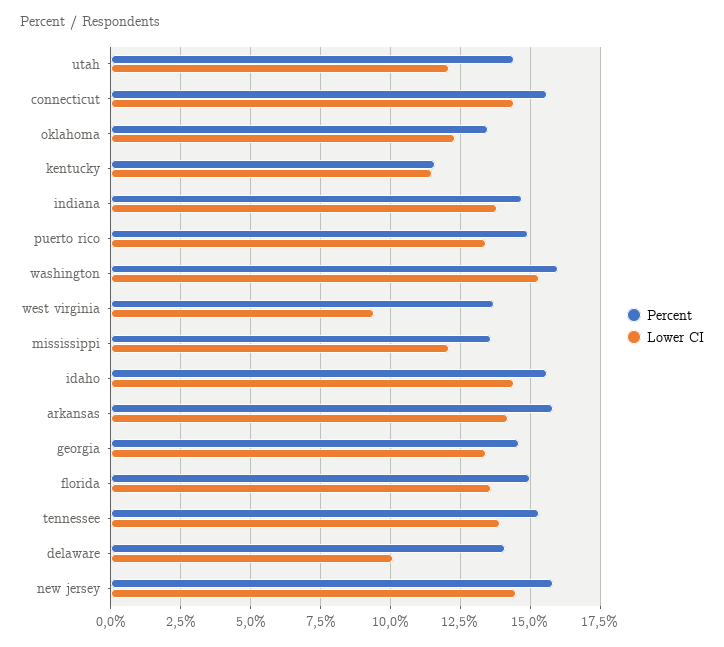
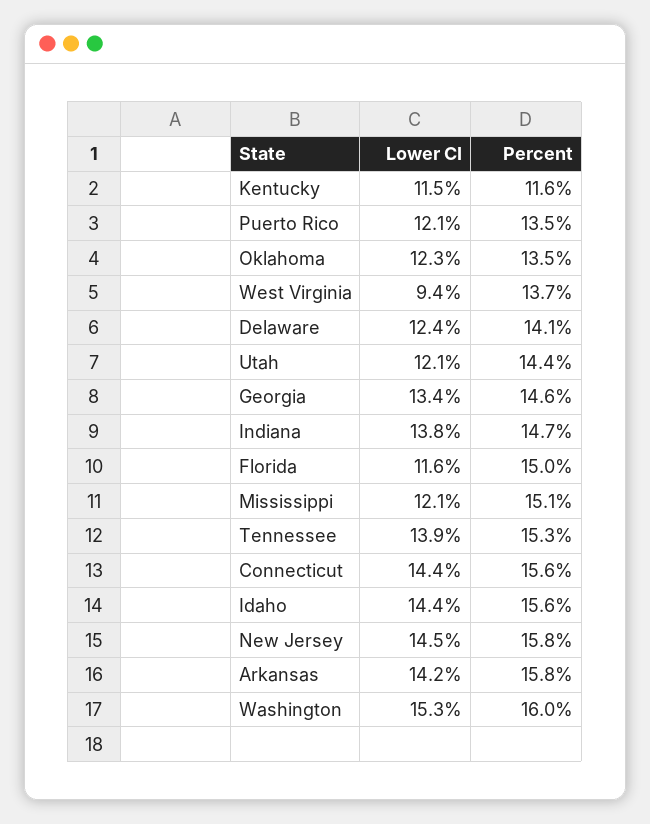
Percent, puerto rico: 15 -> 13.5
Lower CI, puerto rico: 13.5 -> 12.1
Percent, mississippi: 13.5 -> 15.1
Lower CI, florida: 13.5 -> 11.6
Lower CI, delaware: 10 -> 12.4

